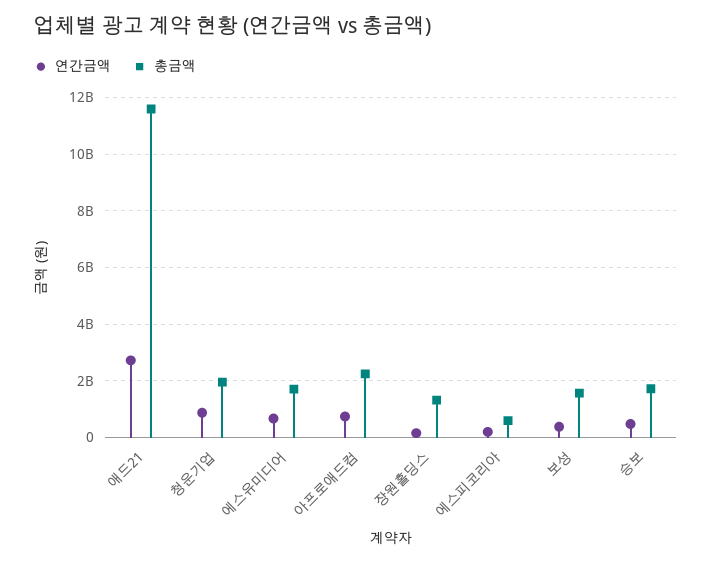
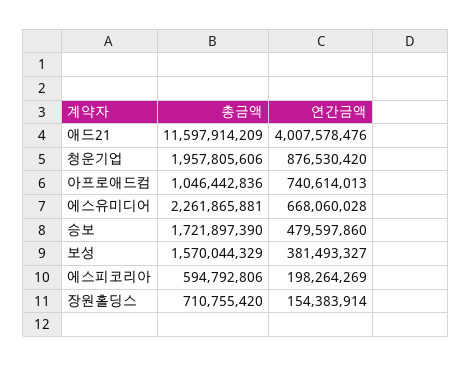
연간금액, 애드21: 2750000000 -> 4007578476
총금액, 에스유미디어: 1750000000 -> 2261865881
총금액, 아프로애드컴: 2250000000 -> 1046442836
총금액, 장원홀딩스: 1250000000 -> 710755420

